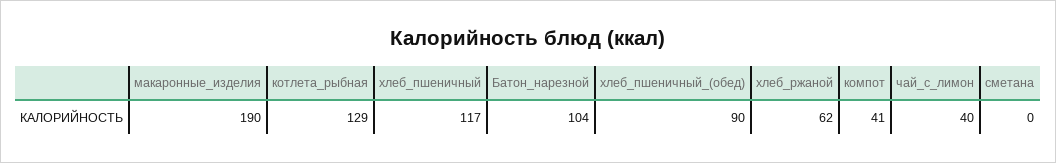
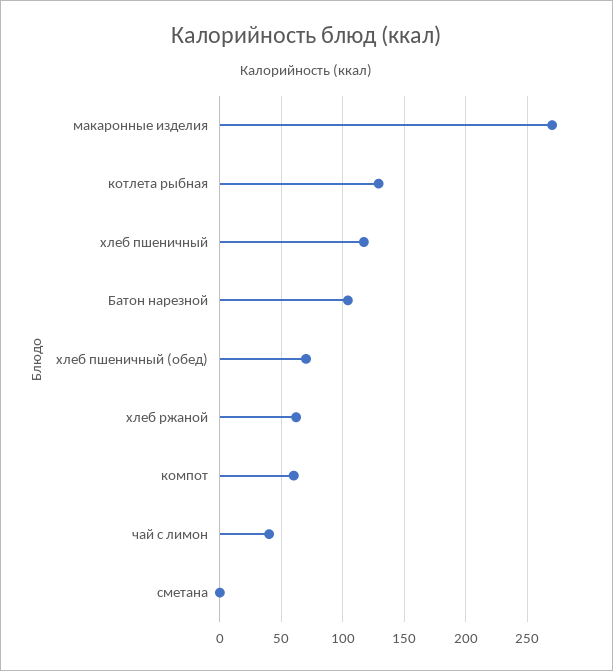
макаронные_изделия: 190 -> 270
хлеб_пшеничный_(обед): 90 -> 70
компот: 41 -> 60

